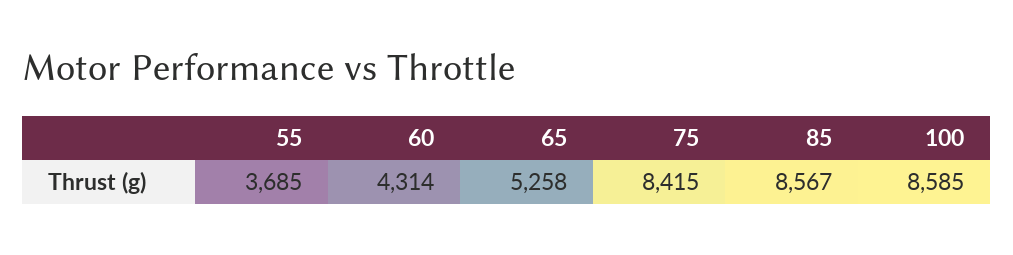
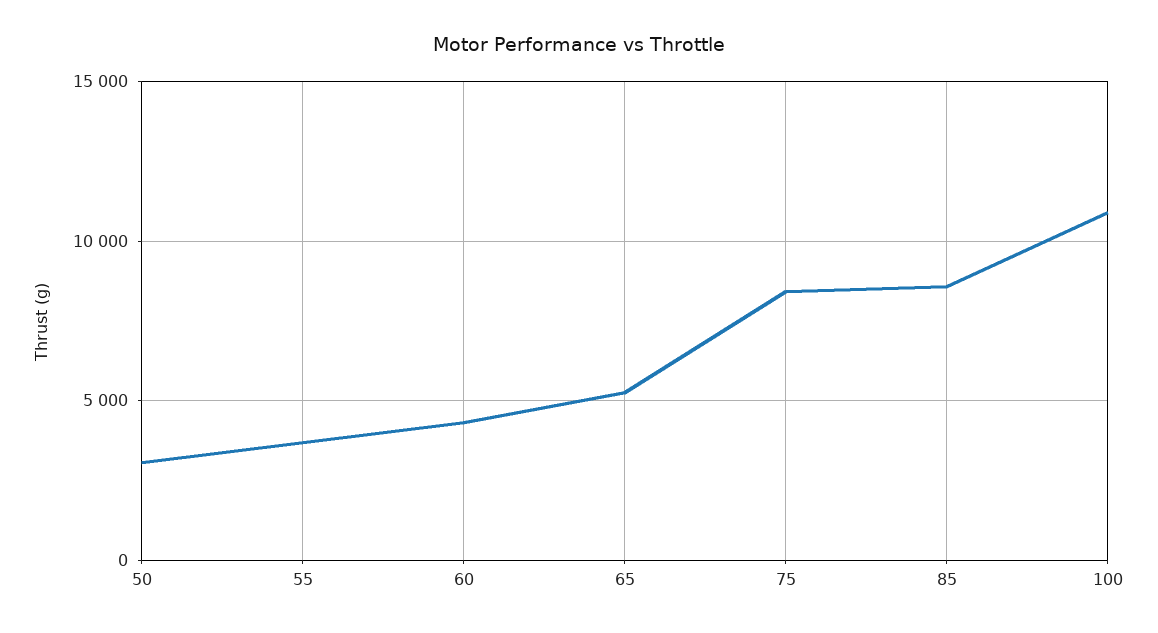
100: 8585 -> 11000
50: none -> 3000

